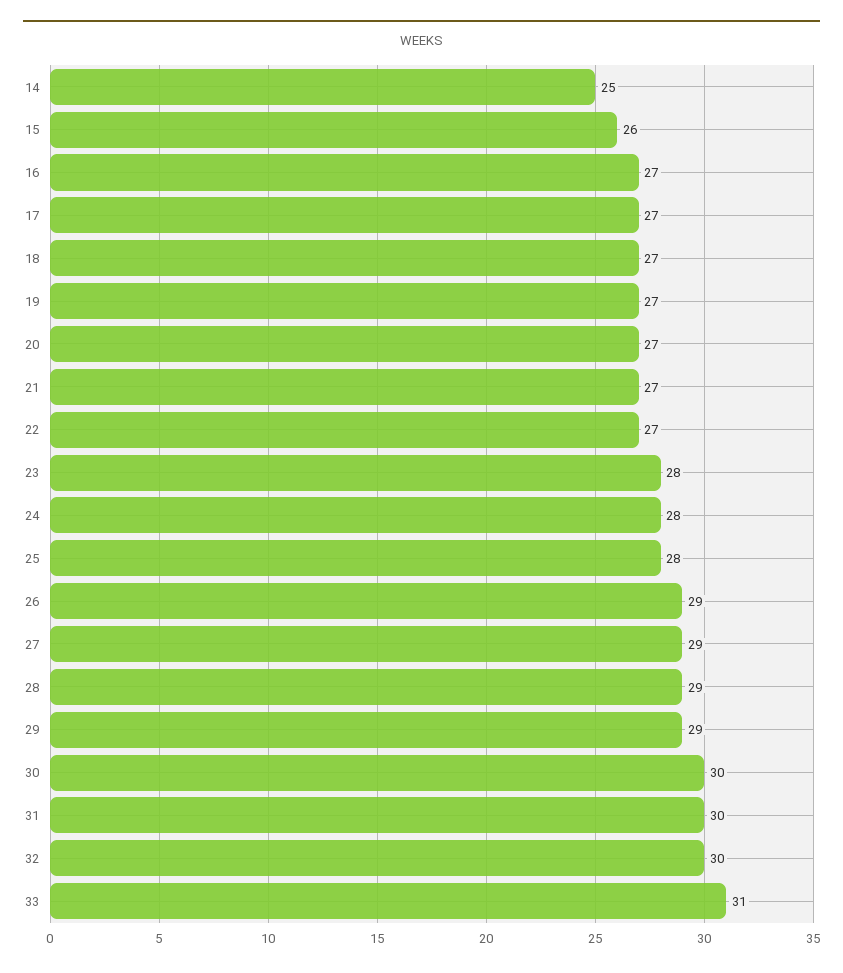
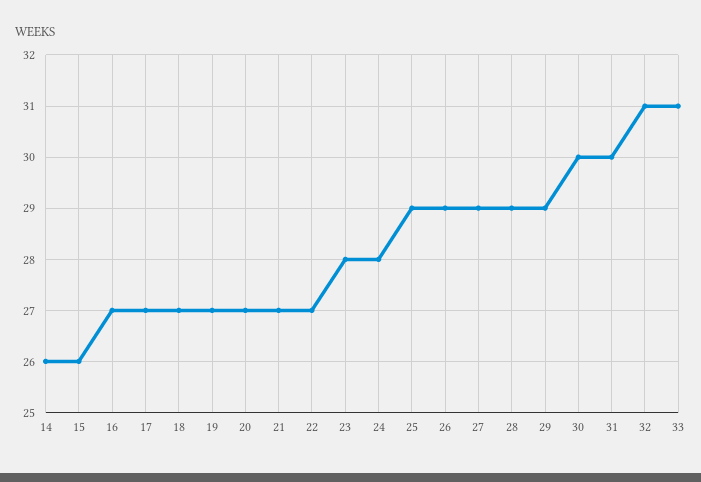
14: 25 -> 26
25: 28 -> 29
32: 30 -> 31

